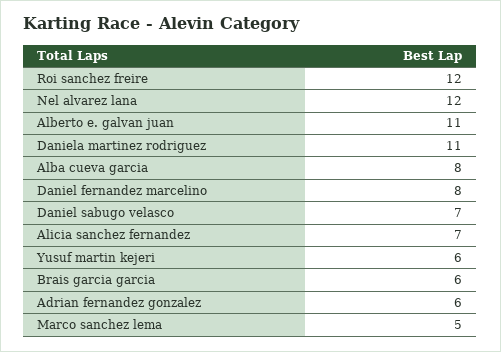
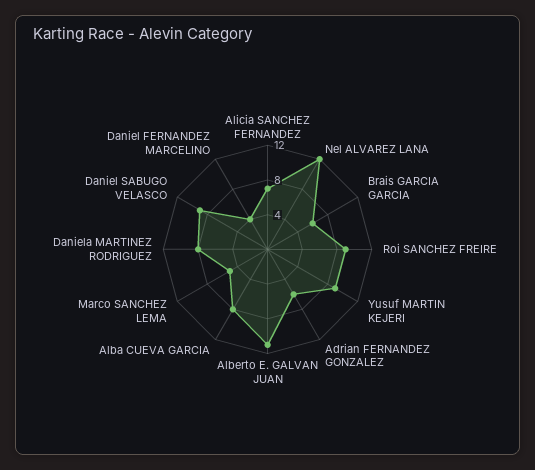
Roi sanchez freire: 12 -> 9
Daniela martinez rodriguez: 11 -> 8
Daniel fernandez marcelino: 8 -> 4
Daniel sabugo velasco: 7 -> 9
Yusuf martin kejeri: 6 -> 9

